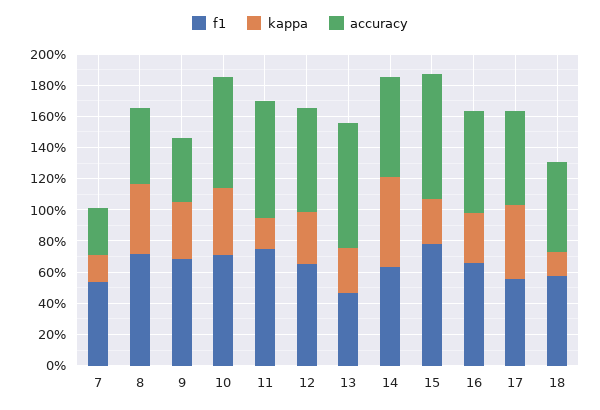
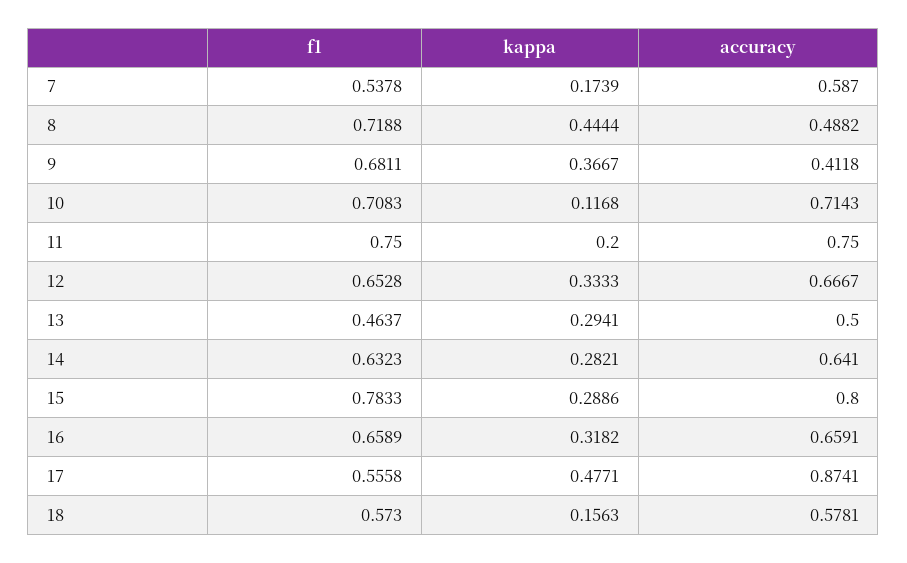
accuracy, 7: 0.3 -> 0.587
kappa, 10: 0.4 -> 0.1168
accuracy, 13: 0.8 -> 0.5
kappa, 14: 0.6 -> 0.2821
accuracy, 17: 0.6 -> 0.8741

